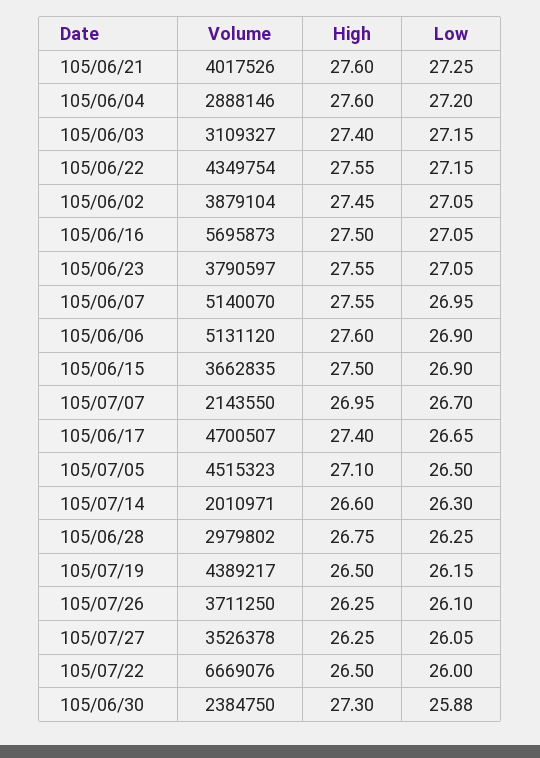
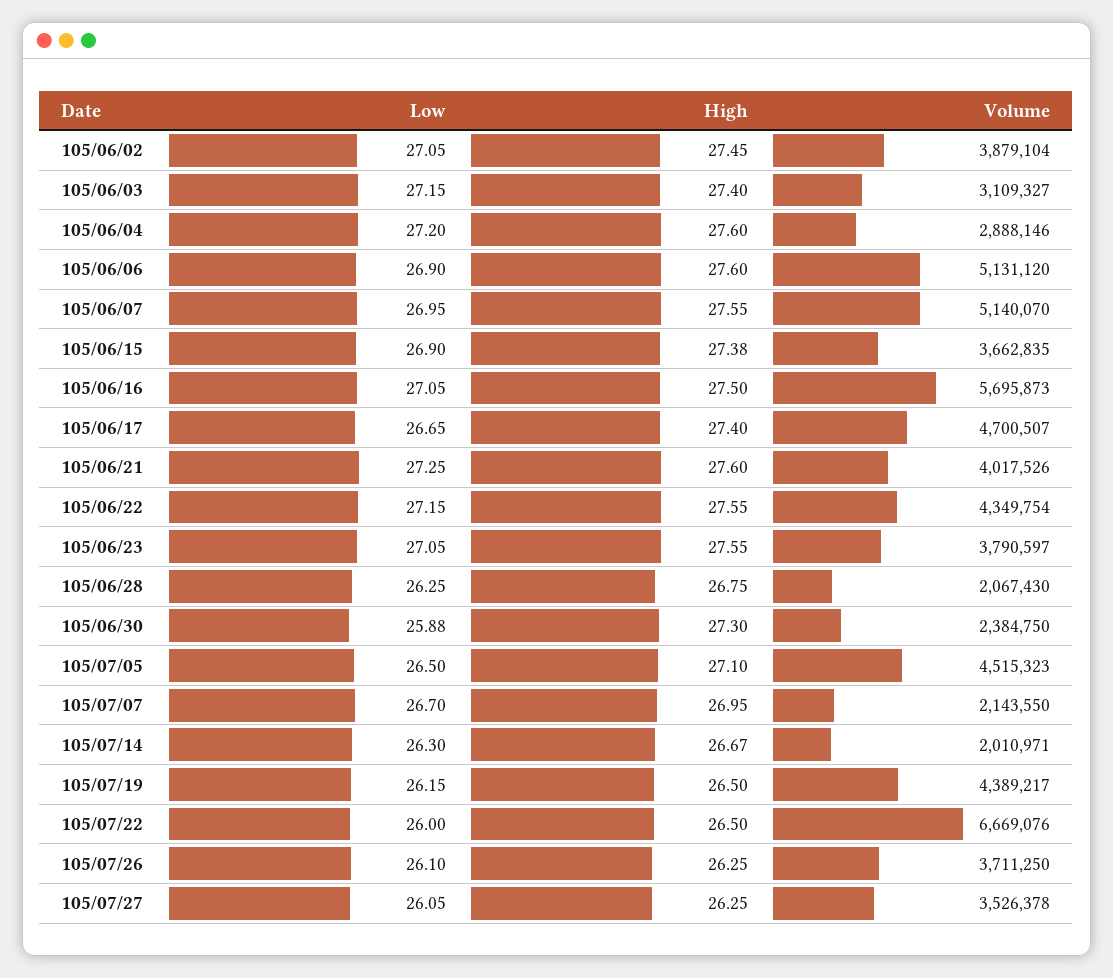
High, 105/06/15: 27.5 -> 27.38
High, 105/07/14: 26.6 -> 26.67
Volume, 105/06/28: 2979802 -> 2067430

